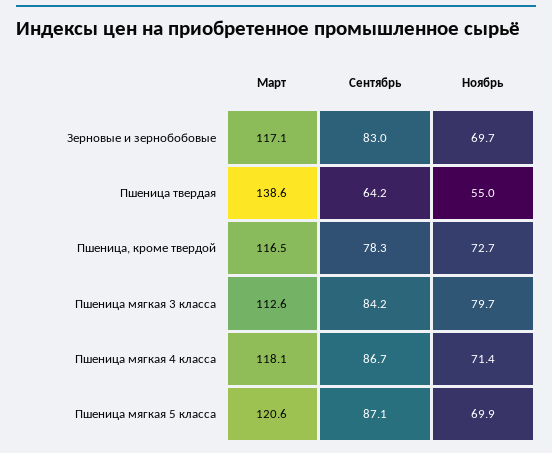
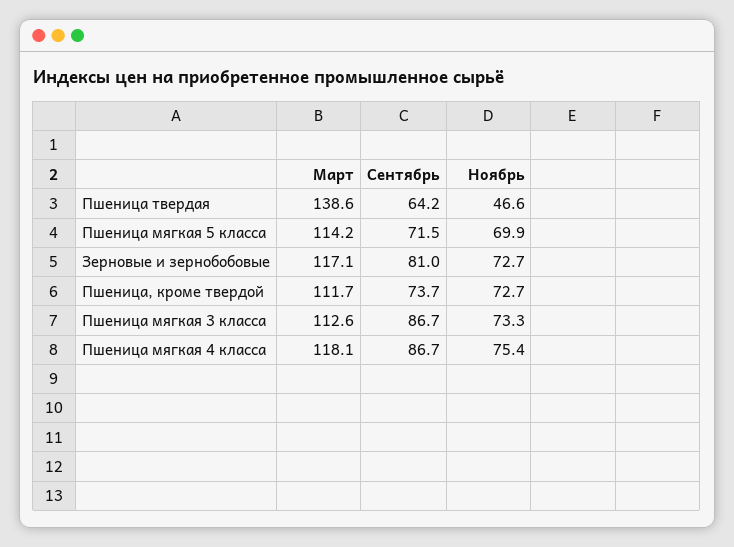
Сентябрь, Зерновые и зернобобовые: 83 -> 81
Ноябрь, Зерновые и зернобобовые: 69.7 -> 72.7
Ноябрь, Пшеница твердая: 55 -> 46.6
Март, Пшеница, кроме твердой: 116.5 -> 111.7
Сентябрь, Пшеница, кроме твердой: 78.3 -> 73.7
Сентябрь, Пшеница мягкая 3 класса: 84.2 -> 86.7
Ноябрь, Пшеница мягкая 3 класса: 79.7 -> 73.3
Ноябрь, Пшеница мягкая 4 класса: 71.4 -> 75.4
Март, Пшеница мягкая 5 класса: 120.6 -> 114.2
Сентябрь, Пшеница мягкая 5 класса: 87.1 -> 71.5

